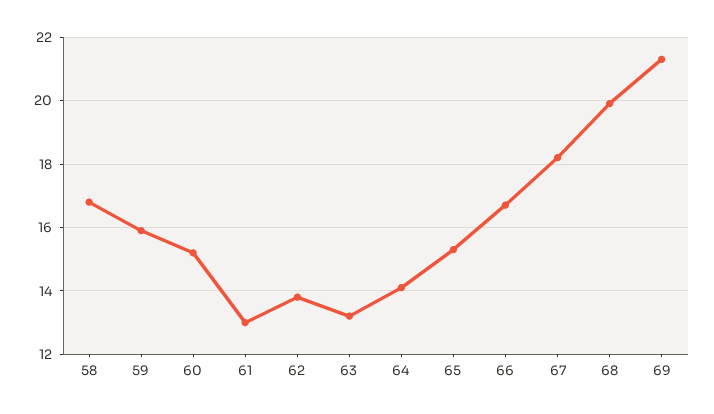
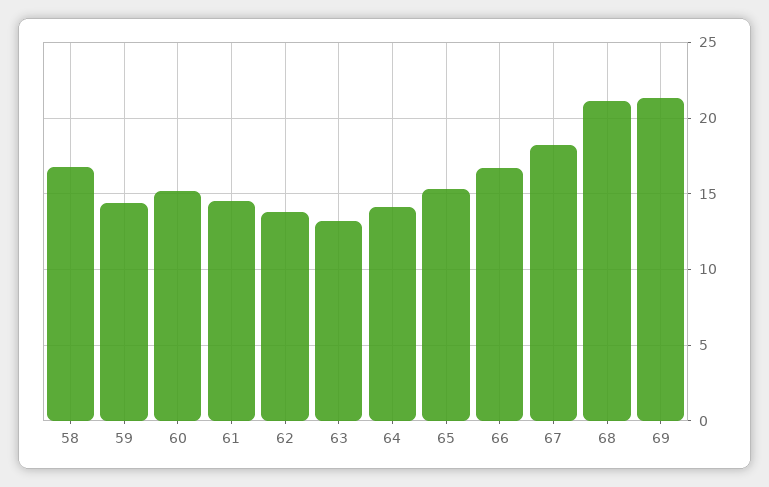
59: 16 -> 14.5
61: 13 -> 14.5
68: 20 -> 21

